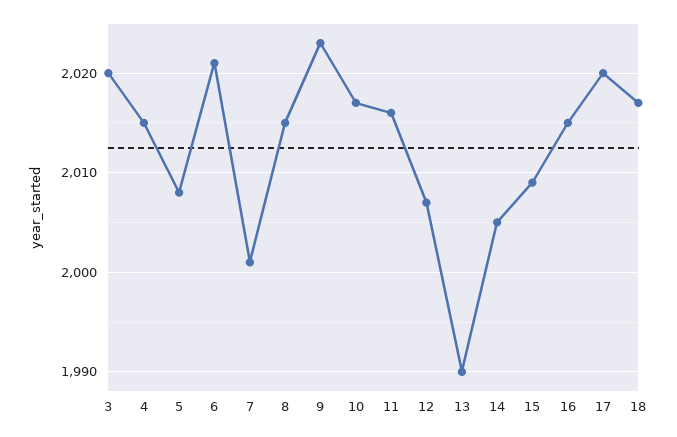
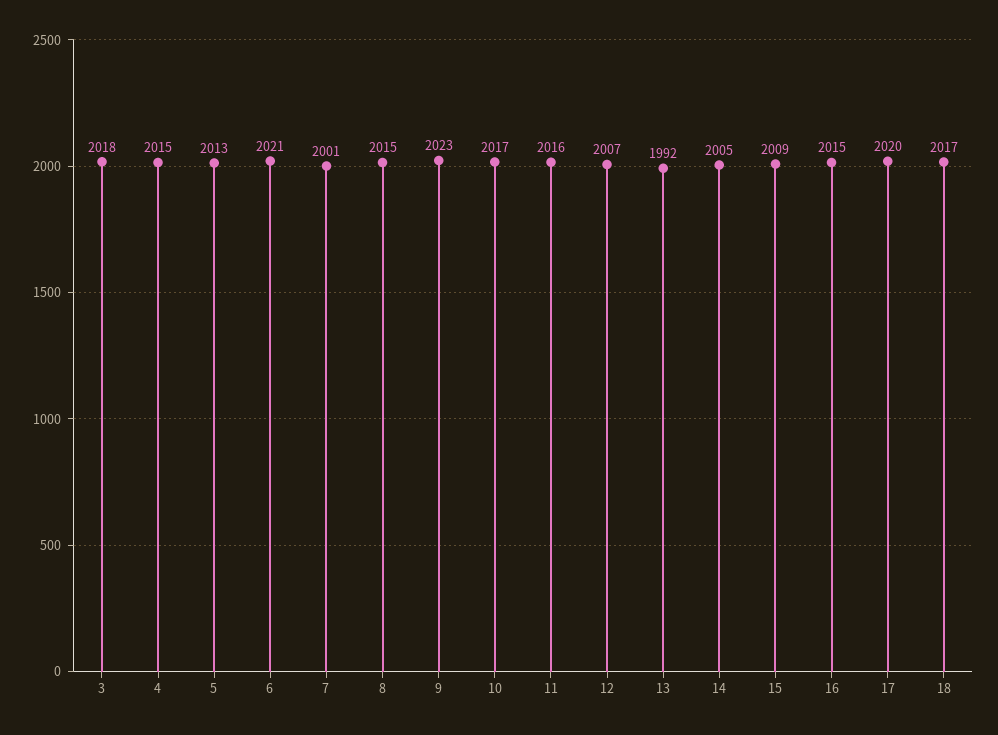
3: 2020 -> 2018
5: 2008 -> 2013
13: 1990 -> 1992

